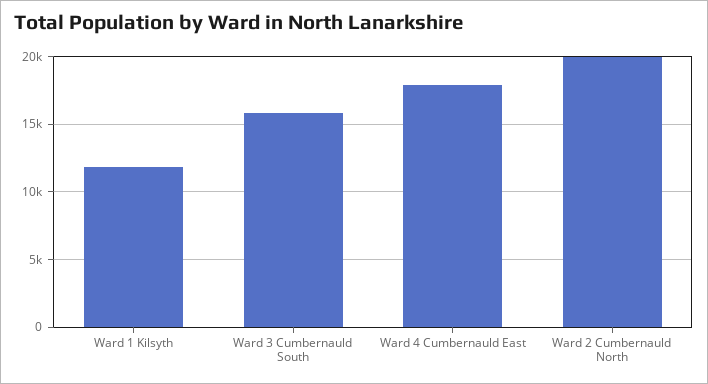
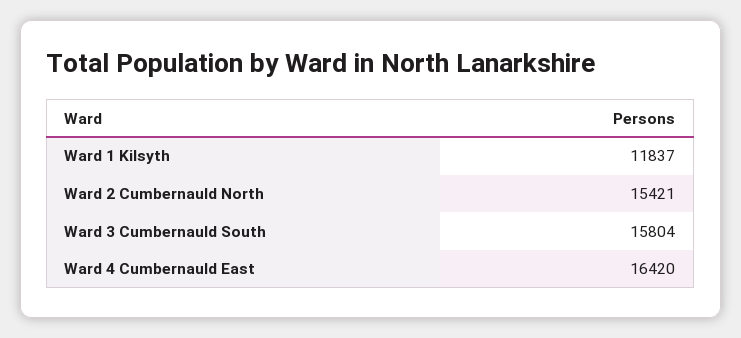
Ward 4 Cumbernauld East: 18000 -> 16420
Ward 2 Cumbernauld North: 20000 -> 15421

